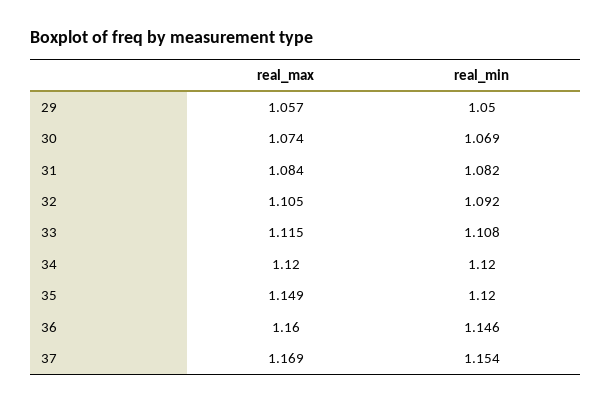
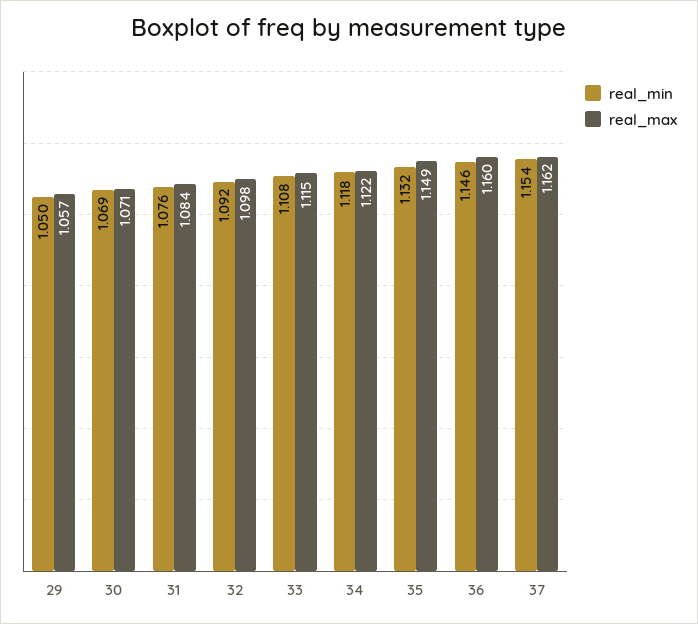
real_max, 30: 1.074 -> 1.071
real_min, 31: 1.082 -> 1.076
real_max, 32: 1.105 -> 1.098
real_max, 34: 1.12 -> 1.122
real_min, 34: 1.12 -> 1.118
real_min, 35: 1.12 -> 1.132
real_max, 37: 1.169 -> 1.162

